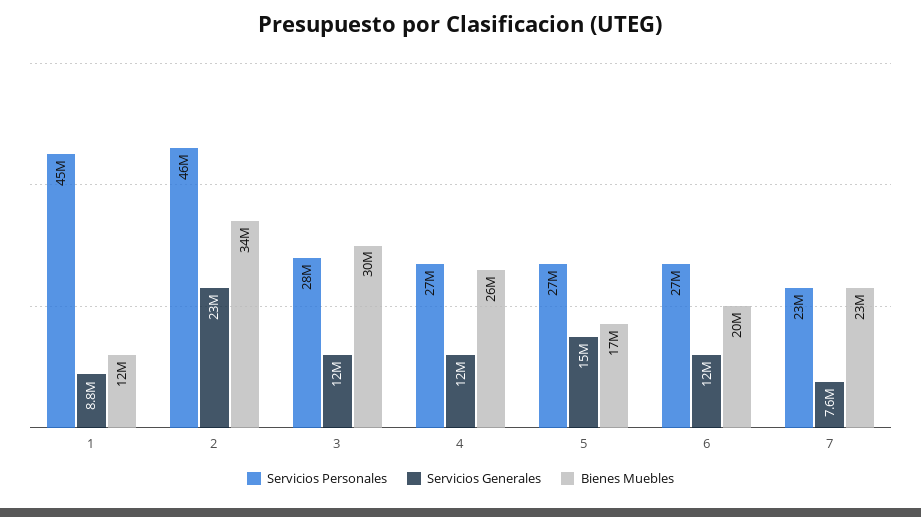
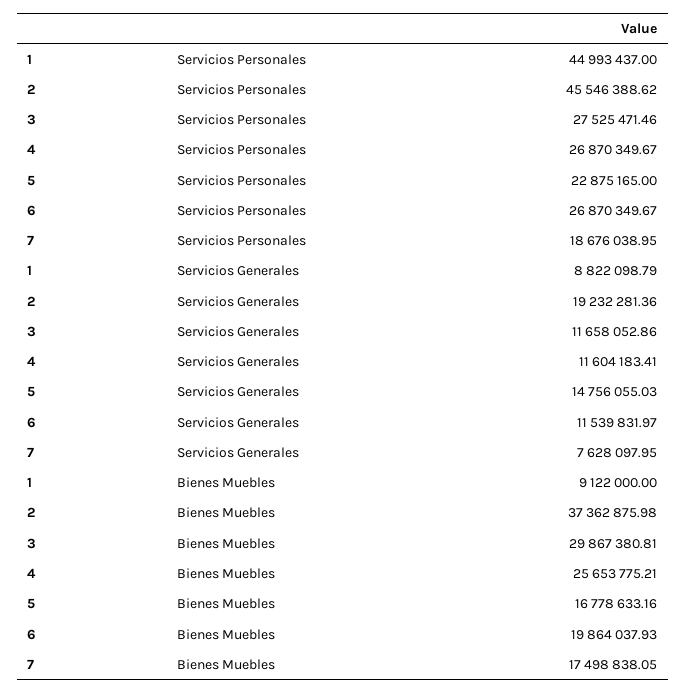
Bienes Muebles, 1: 12000000 -> 9122000
Servicios Generales, 2: 23000000 -> 19232281.36
Bienes Muebles, 2: 34000000 -> 37362875.98
Servicios Personales, 5: 27000000 -> 22875165
Servicios Personales, 7: 23000000 -> 18676038.95
Bienes Muebles, 7: 23000000 -> 17498838.05

